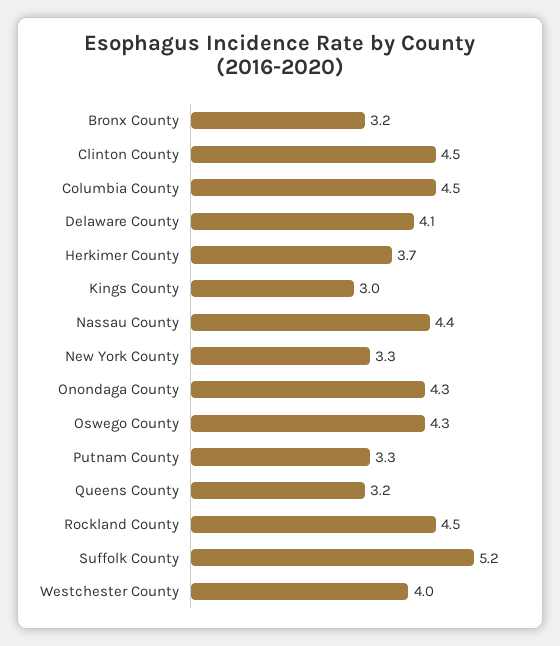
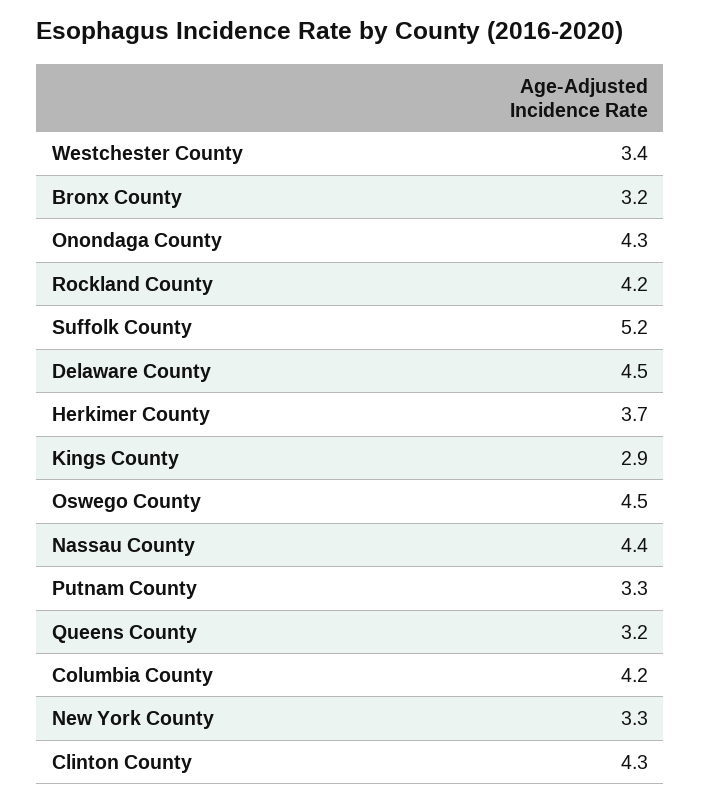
Clinton County: 4.5 -> 4.3
Columbia County: 4.5 -> 4.2
Delaware County: 4.1 -> 4.5
Kings County: 3 -> 2.9
Oswego County: 4.3 -> 4.5
Rockland County: 4.5 -> 4.2
Westchester County: 4 -> 3.4

